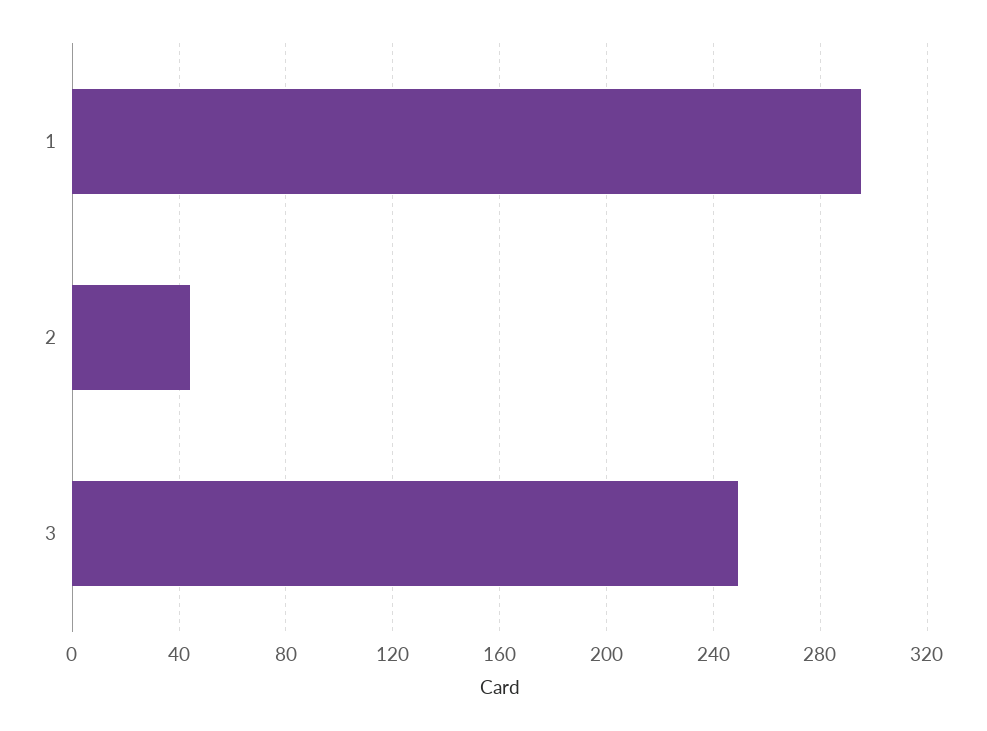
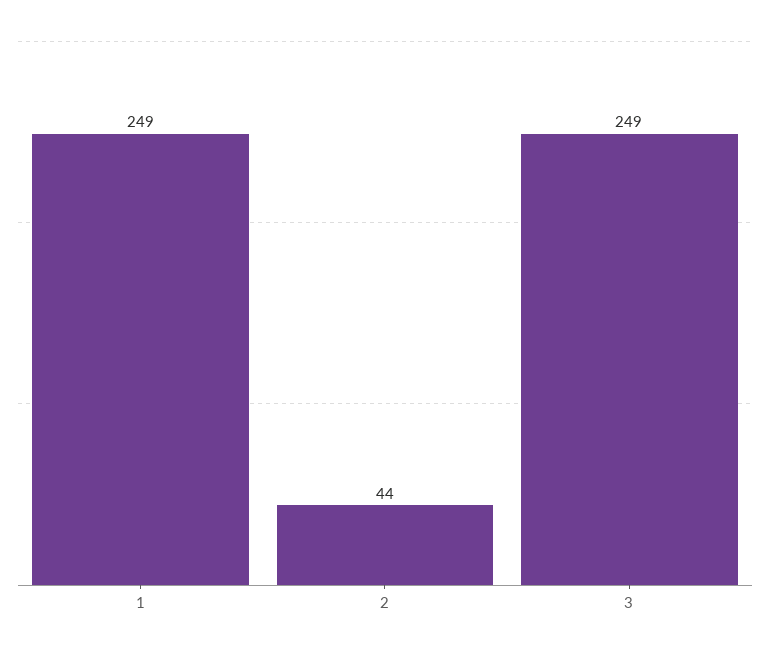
1: 295 -> 249

